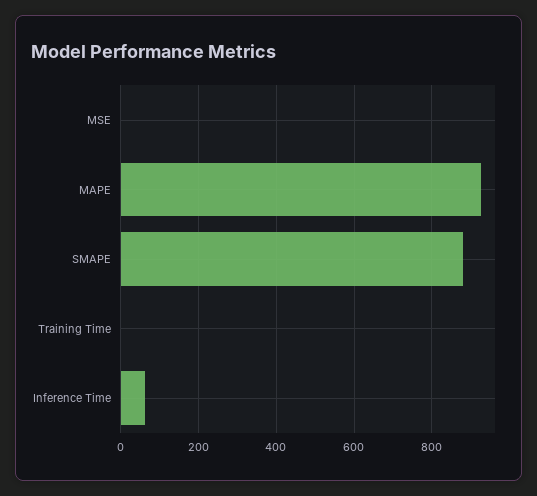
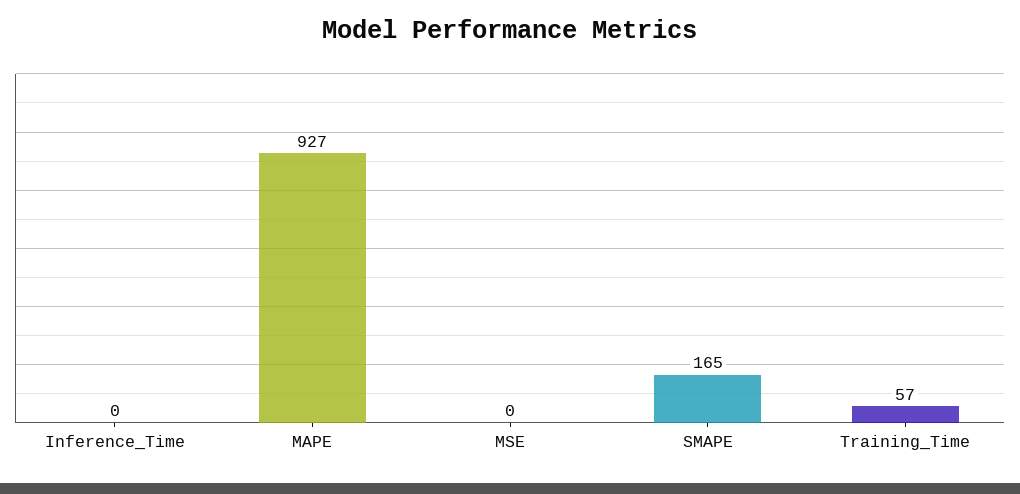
SMAPE: 880 -> 165
Training Time: 0 -> 57
Inference Time: 60 -> 0

